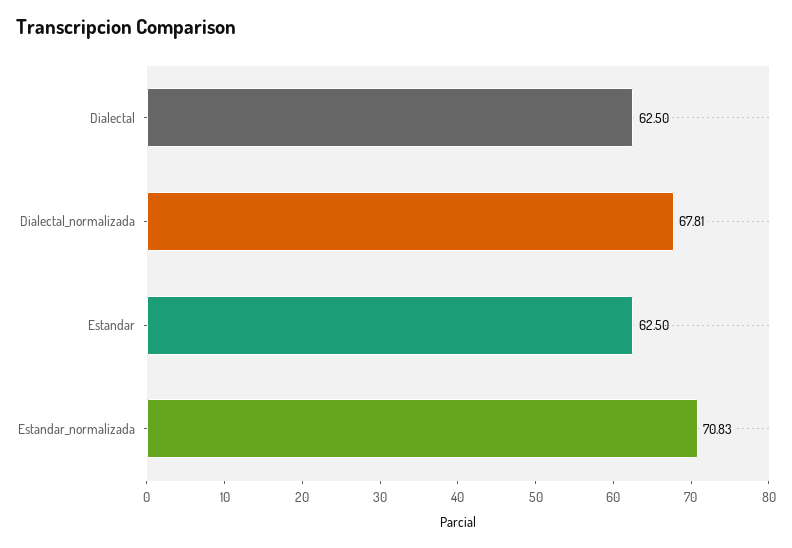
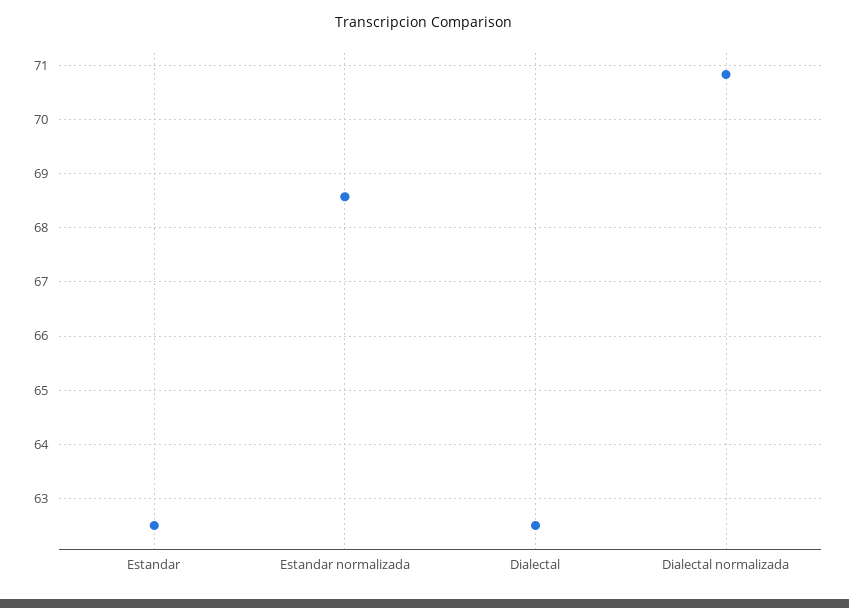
Dialectal_normalizada: 67.81 -> 70.8
Estandar_normalizada: 70.83 -> 68.6

